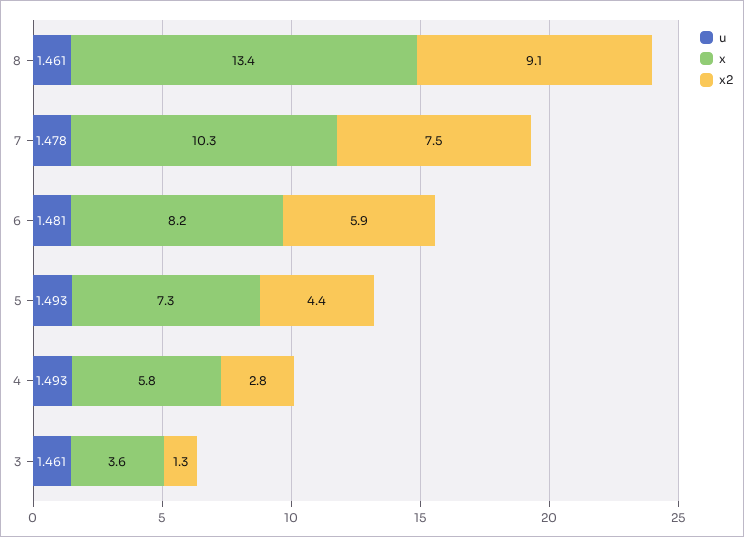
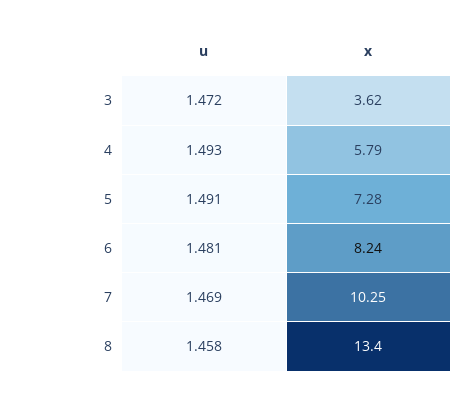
u, 8: 1.461 -> 1.458
x2, 8: 9.1 -> none
u, 7: 1.478 -> 1.469
x2, 7: 7.5 -> none
x2, 6: 5.9 -> none
u, 5: 1.493 -> 1.491
x2, 5: 4.4 -> none
x2, 4: 2.8 -> none
u, 3: 1.461 -> 1.472
x2, 3: 1.3 -> none

